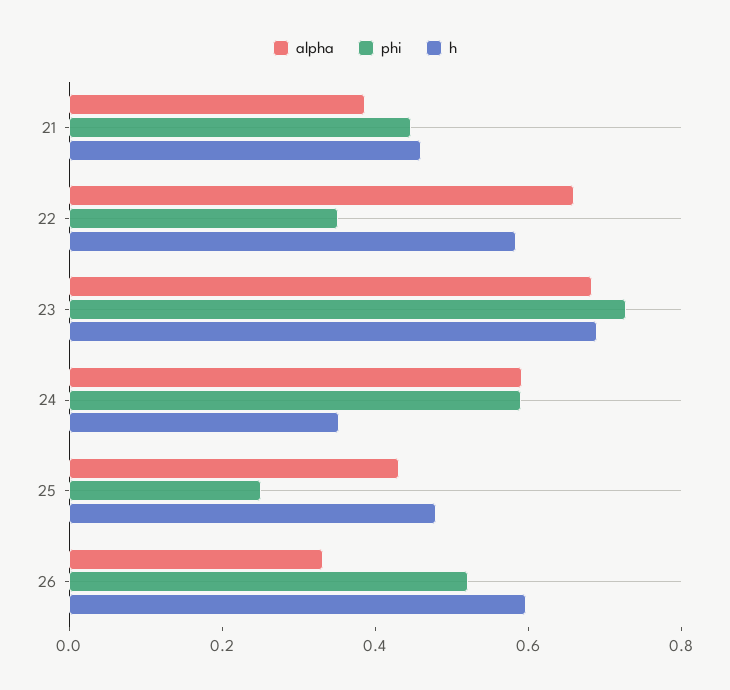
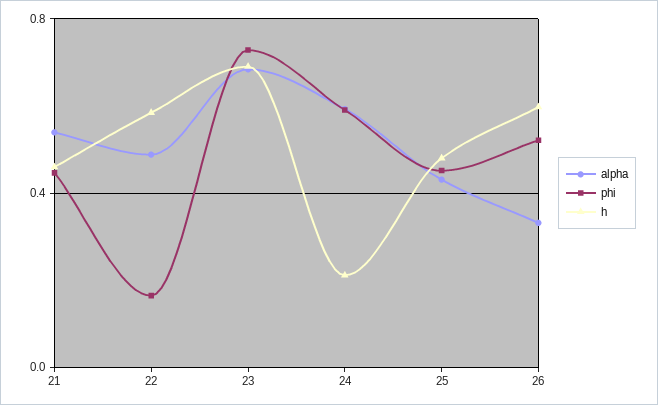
alpha, 21: 0.4 -> 0.55
alpha, 22: 0.65 -> 0.5
phi, 22: 0.35 -> 0.15
h, 24: 0.35 -> 0.2
phi, 25: 0.25 -> 0.45

